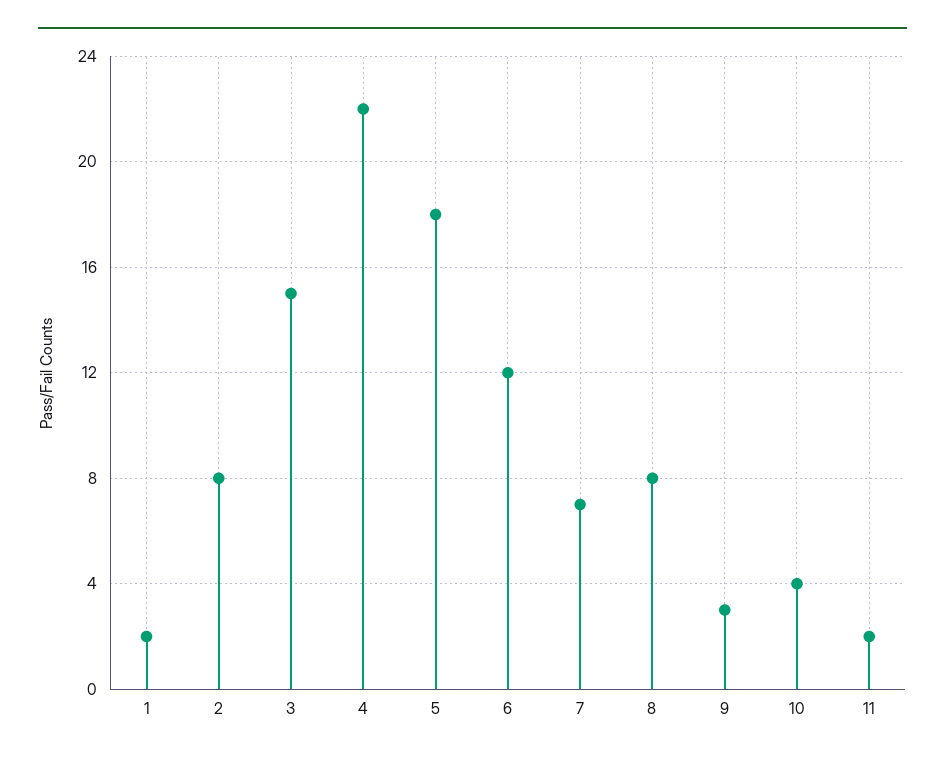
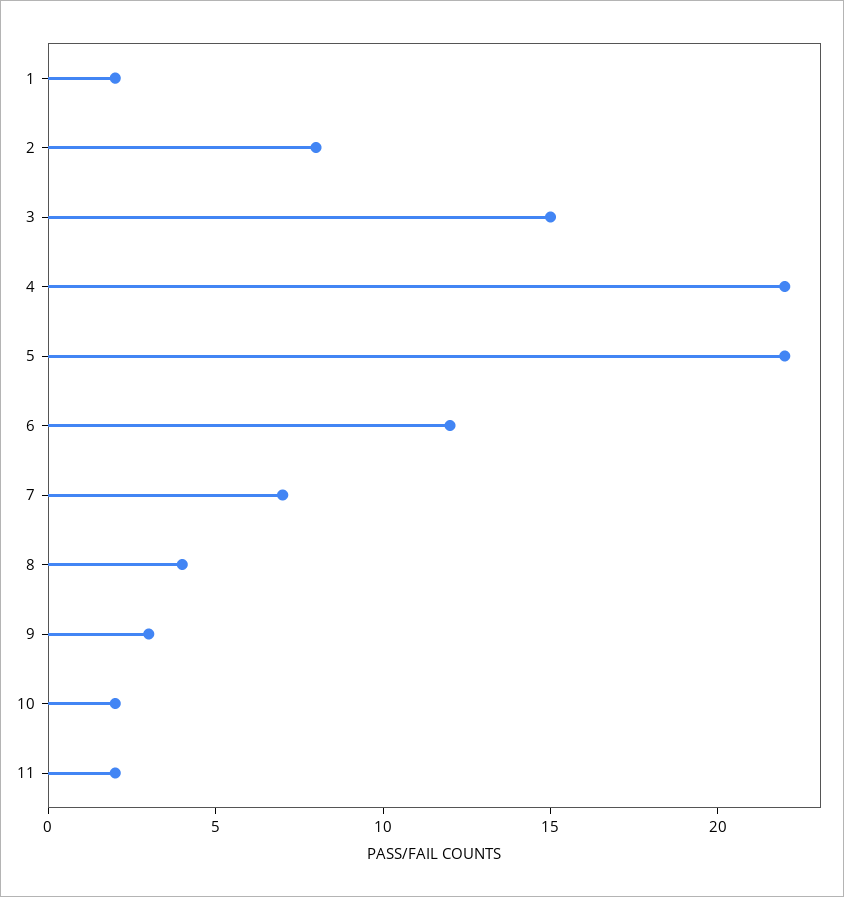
5: 18 -> 22
8: 8 -> 4
10: 4 -> 2

